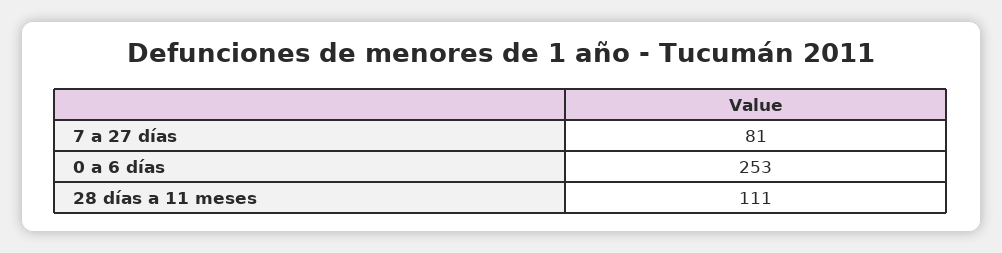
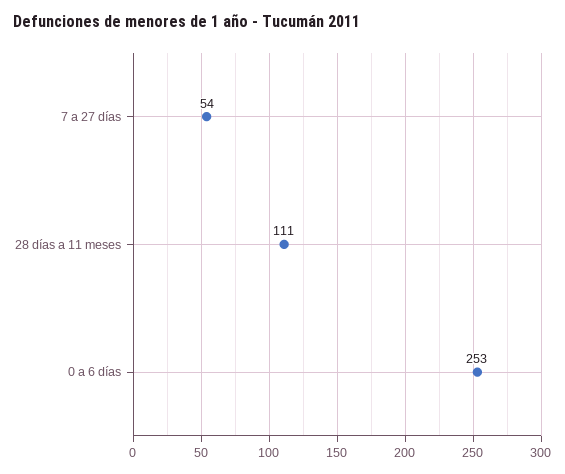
7 a 27 días: 81 -> 54

